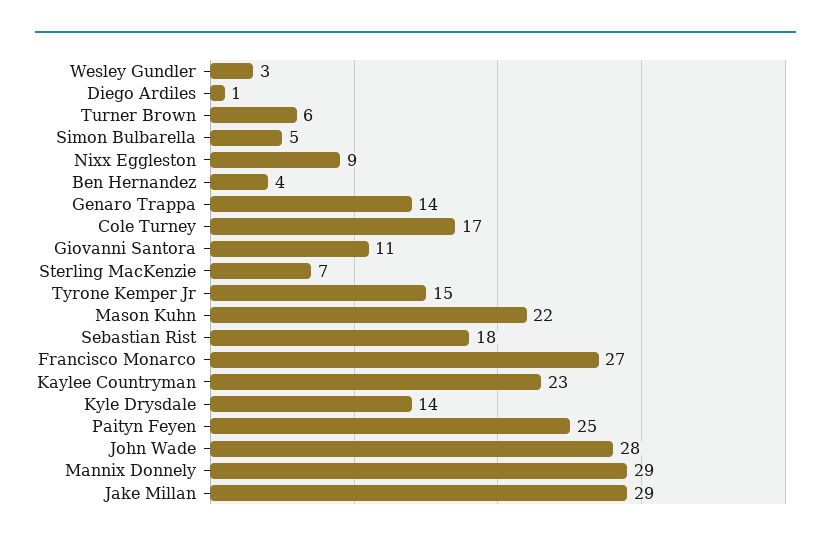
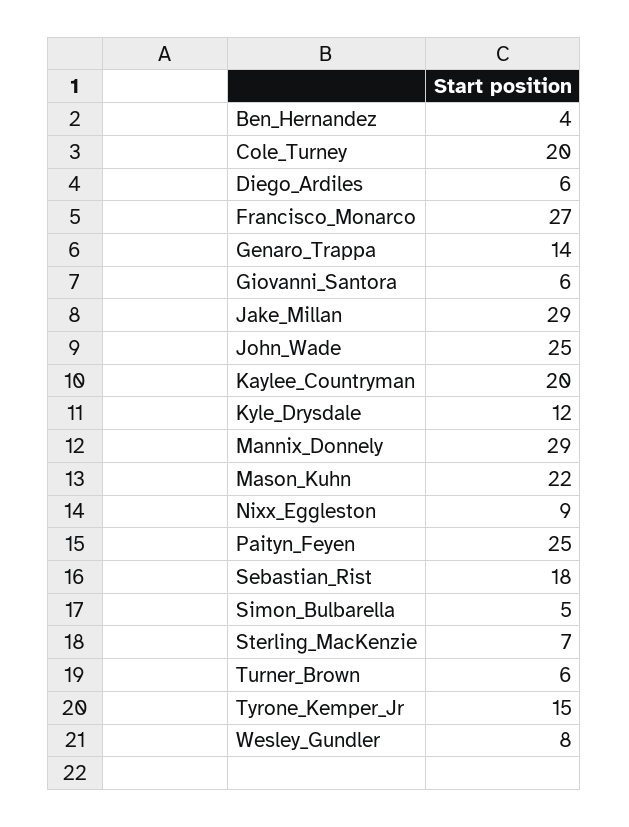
Wesley Gundler: 3 -> 8
Diego Ardiles: 1 -> 6
Cole Turney: 17 -> 20
Giovanni Santora: 11 -> 6
Kaylee Countryman: 23 -> 20
Kyle Drysdale: 14 -> 12
John Wade: 28 -> 25

